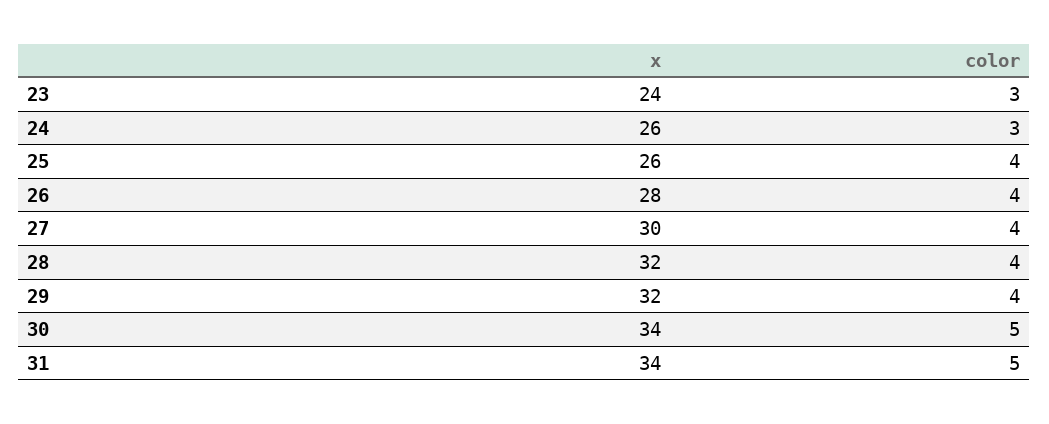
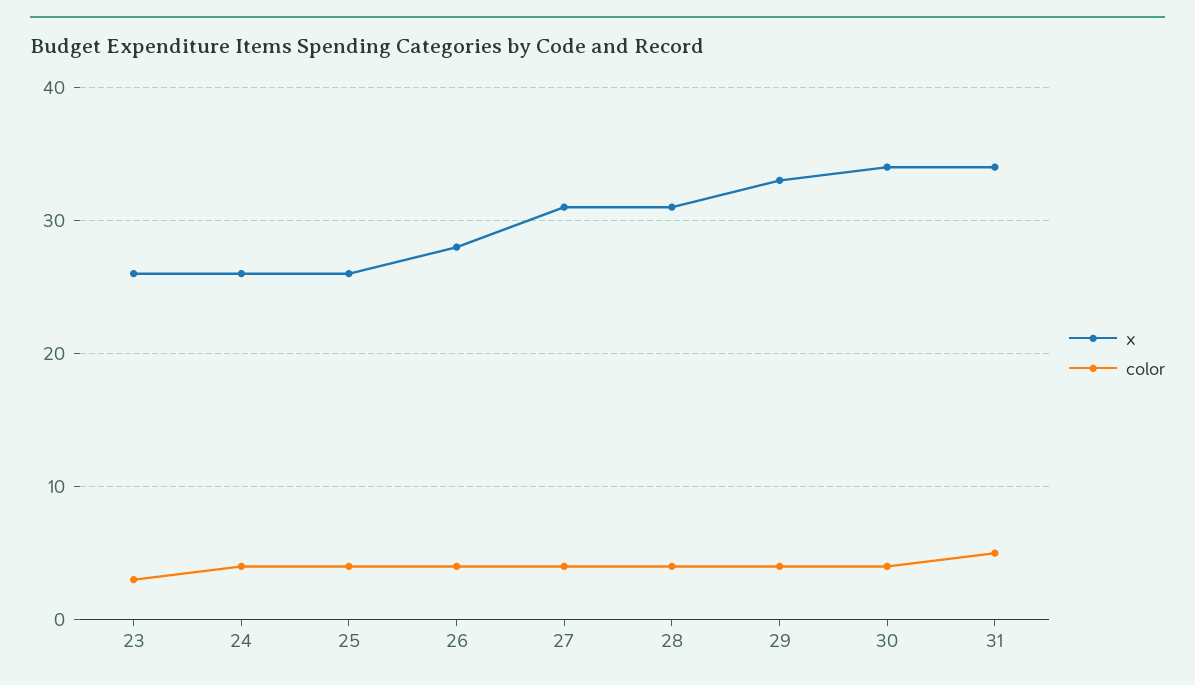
x, 23: 24 -> 26
color, 24: 3 -> 4
x, 27: 30 -> 31
x, 28: 32 -> 31
x, 29: 32 -> 33
color, 30: 5 -> 4

